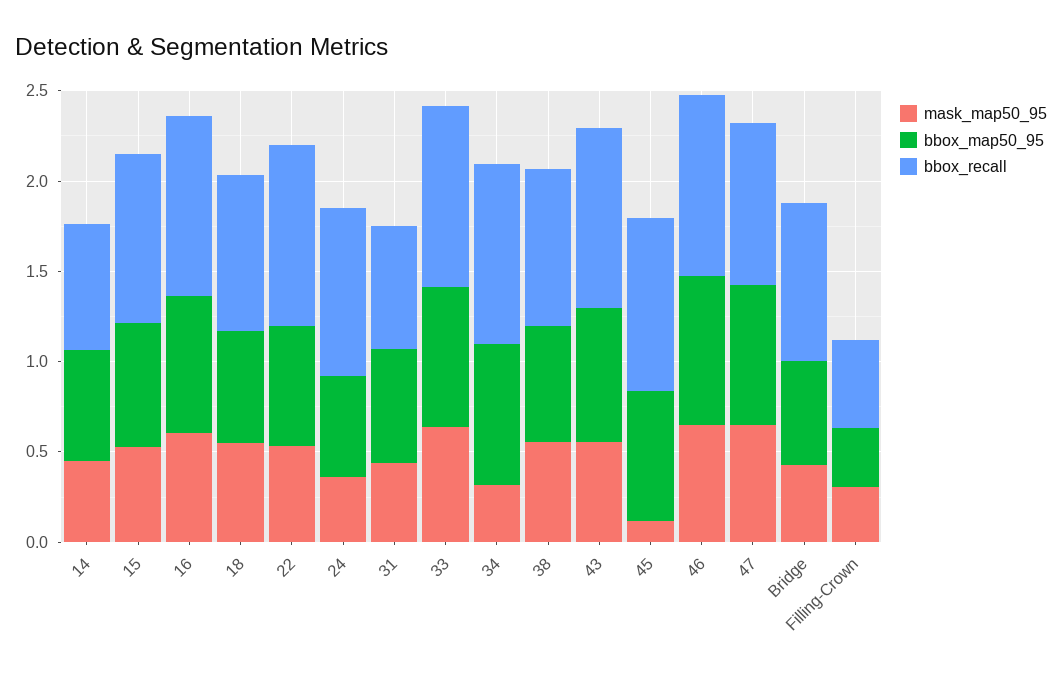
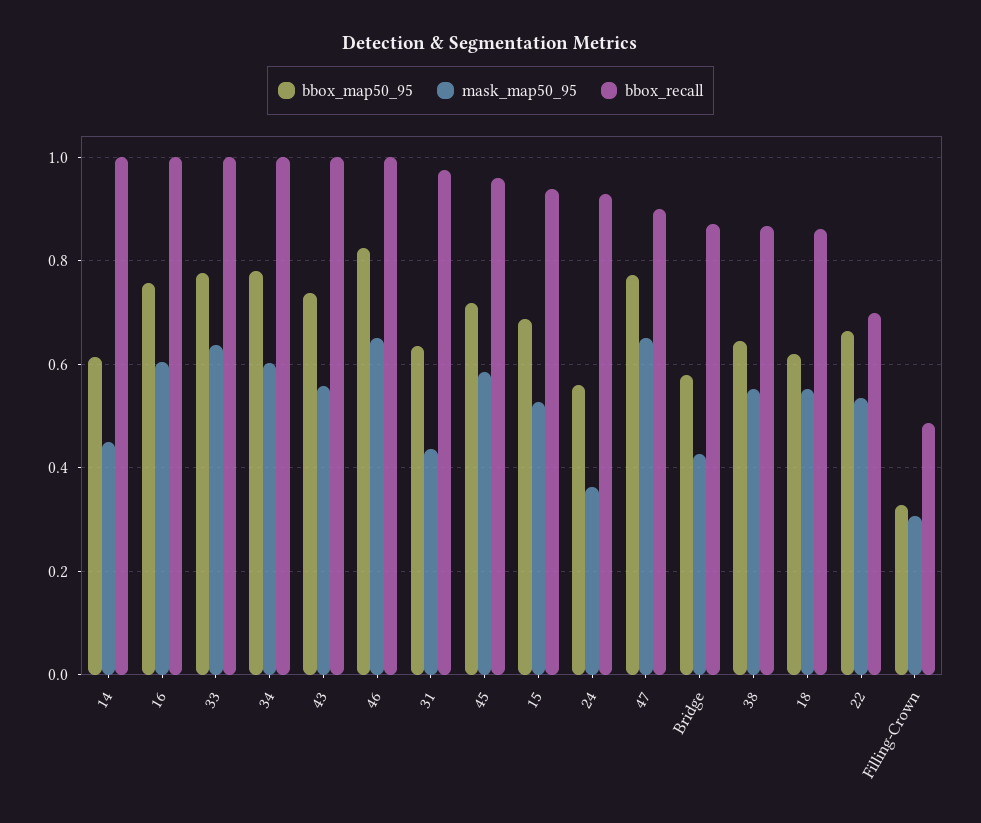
bbox_recall, 14: 0.7 -> 1
bbox_recall, 22: 1 -> 0.7
bbox_recall, 31: 0.7 -> 0.98
mask_map50_95, 34: 0.3 -> 0.6
mask_map50_95, 45: 0.1 -> 0.58

